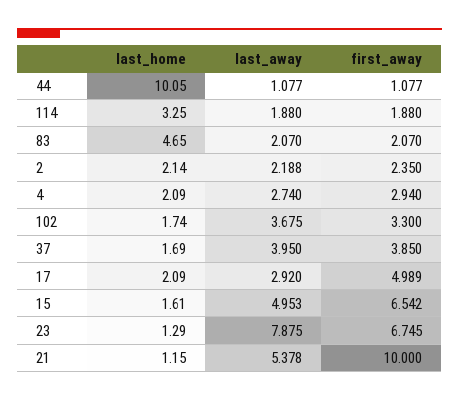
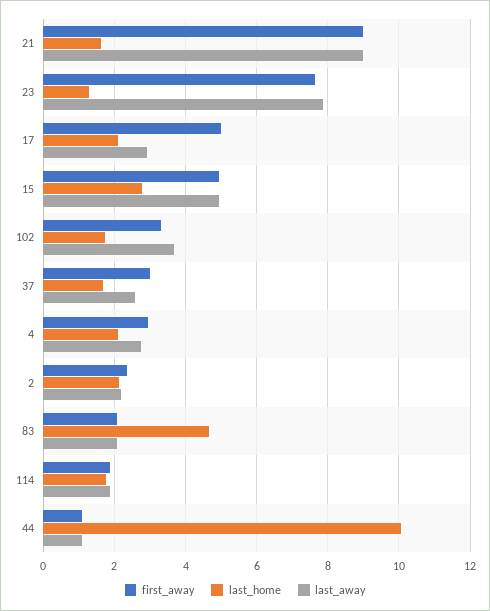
last_home, 114: 3.25 -> 1.8
last_away, 37: 3.95 -> 2.6
first_away, 37: 3.85 -> 3
last_home, 15: 1.61 -> 2.8
first_away, 15: 6.542 -> 5
first_away, 23: 6.745 -> 7.6
last_home, 21: 1.15 -> 1.6
last_away, 21: 5.378 -> 9
first_away, 21: 10 -> 9

